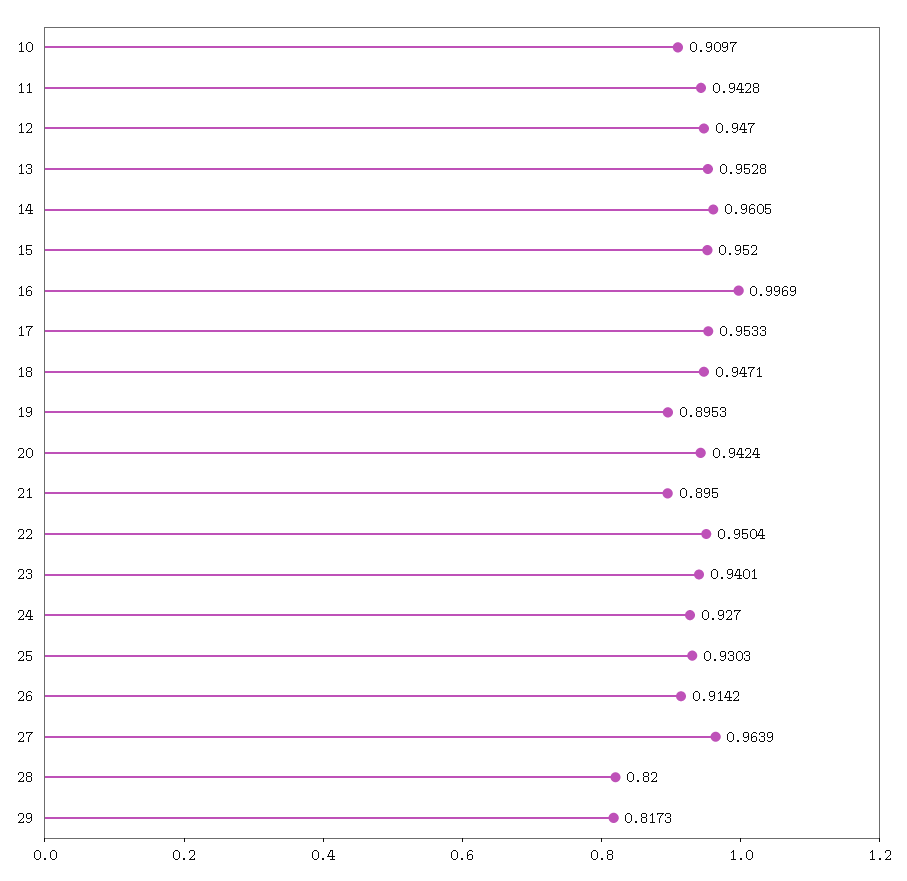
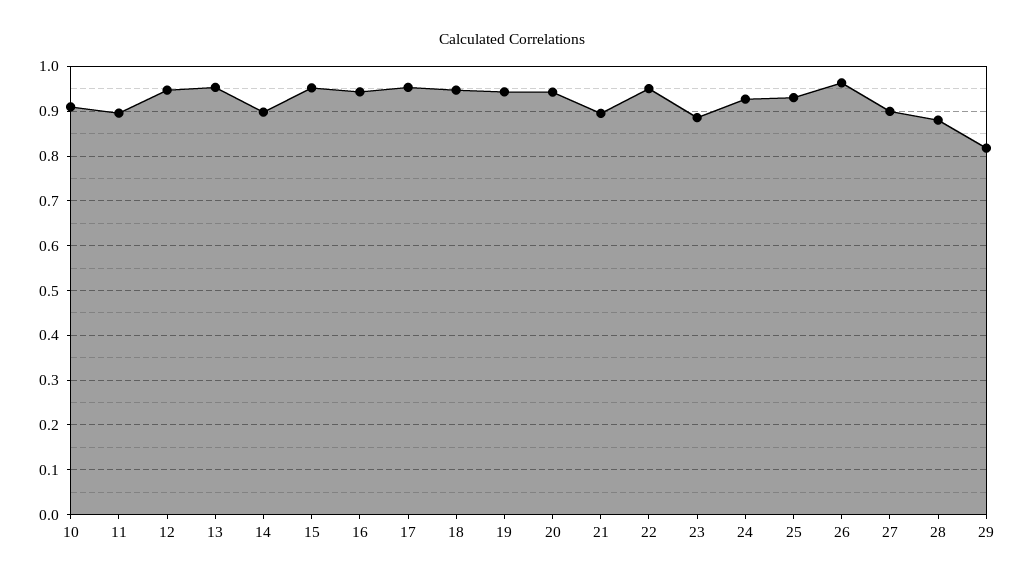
11: 0.9428 -> 0.9
14: 0.9605 -> 0.9
16: 0.9969 -> 0.94
19: 0.8953 -> 0.94
23: 0.9401 -> 0.88
26: 0.9142 -> 0.96
27: 0.9639 -> 0.9
28: 0.82 -> 0.88

